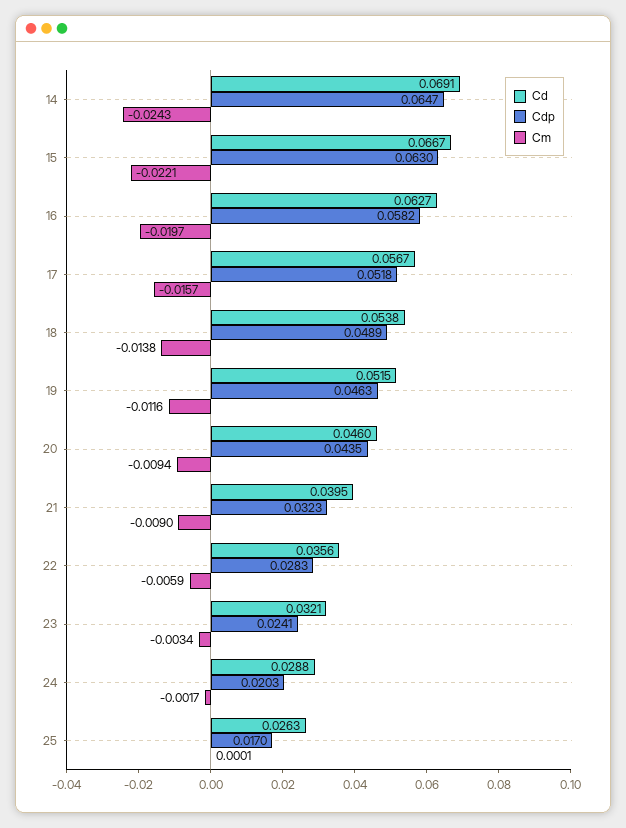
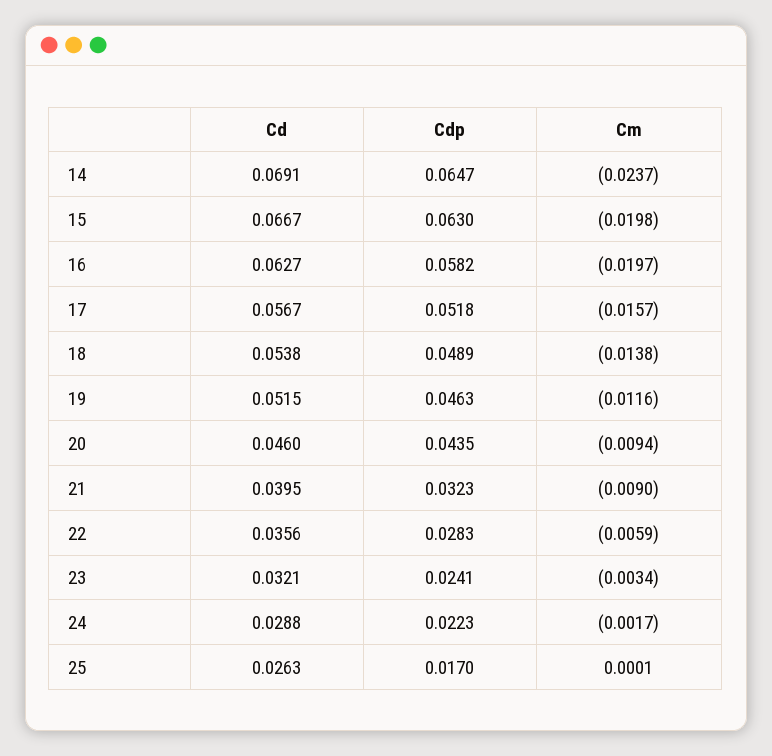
Cm, 14: -0.0243 -> -0.0237
Cm, 15: -0.0221 -> -0.0198
Cdp, 24: 0.0203 -> 0.0223

